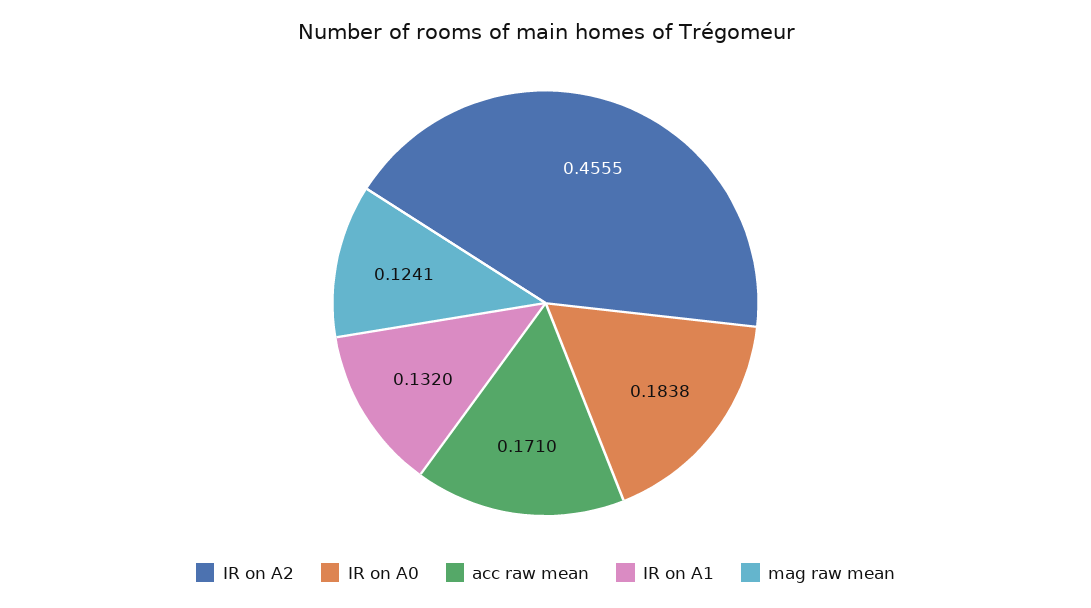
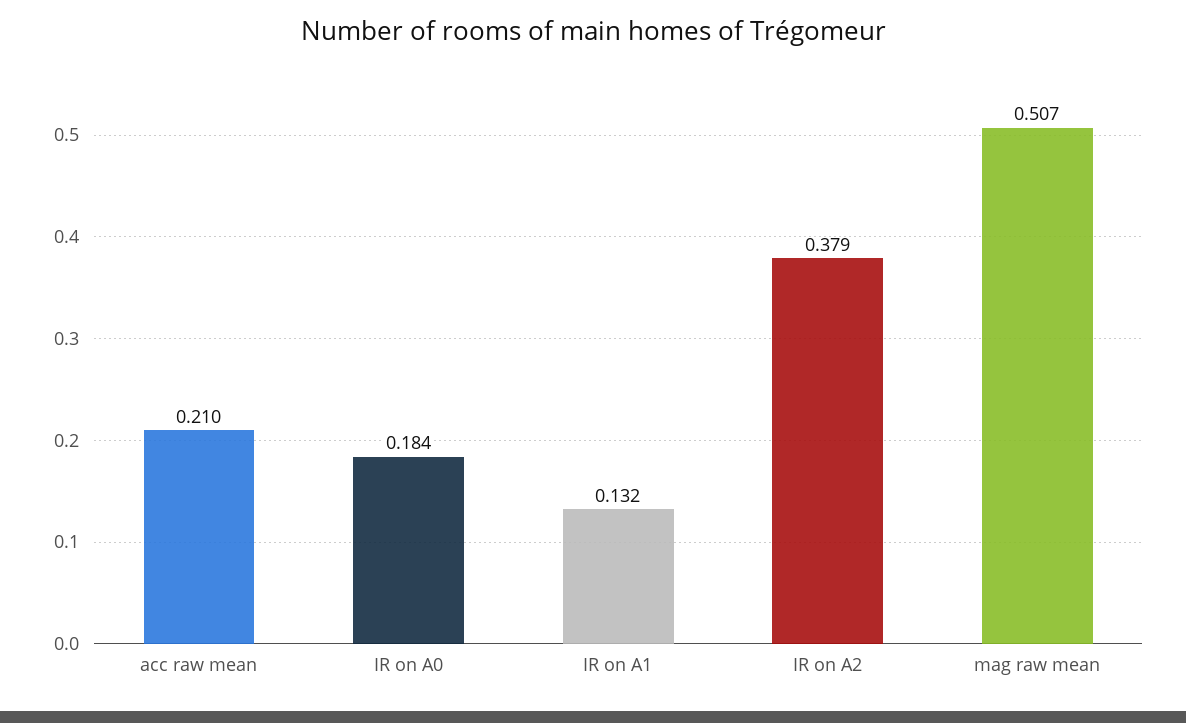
IR on A2: 0.4555 -> 0.379
acc raw mean: 0.171 -> 0.21
mag raw mean: 0.1241 -> 0.507

